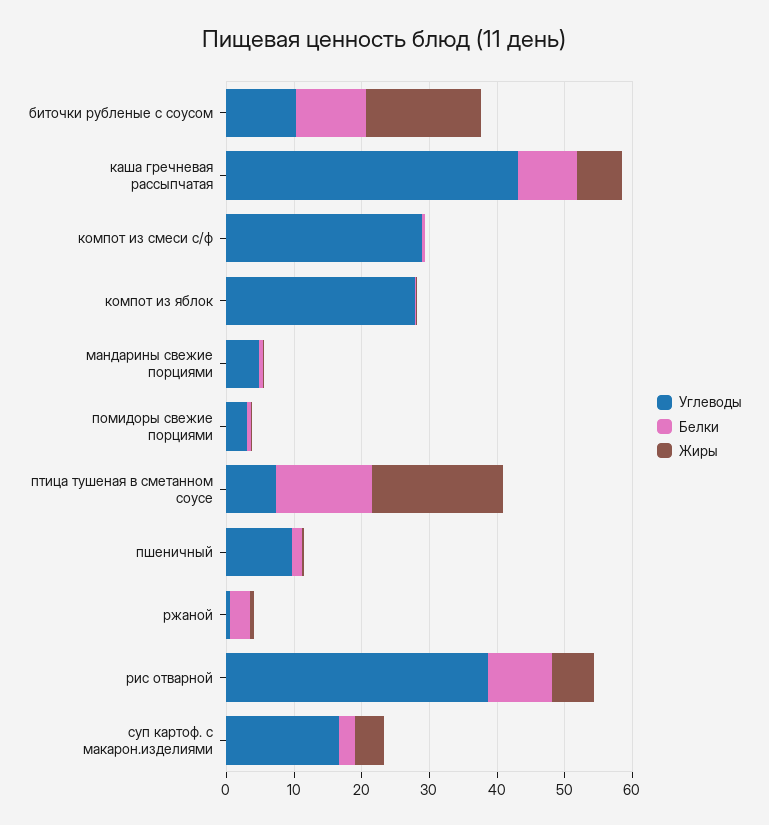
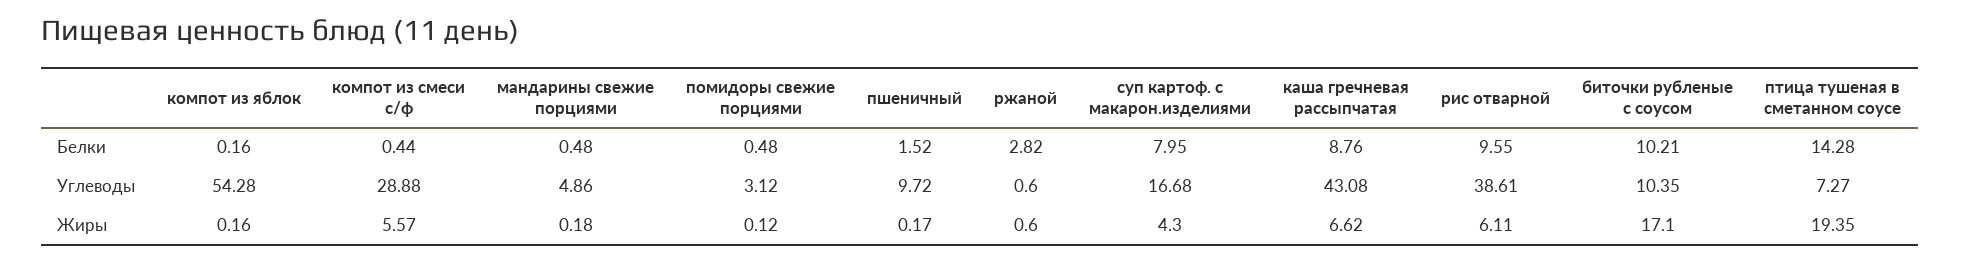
Жиры, компот из смеси с/ф: 0 -> 5.57
Углеводы, компот из яблок: 28 -> 54.28
Белки, суп картоф. с макарон.изделиями: 2 -> 7.95

